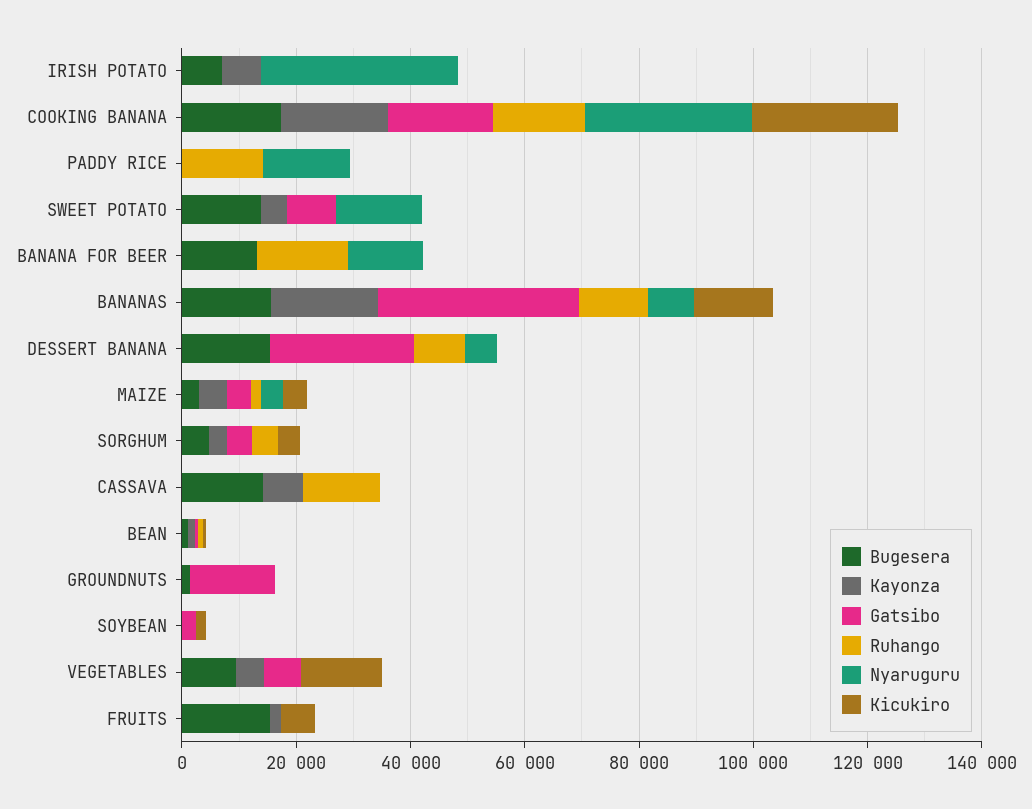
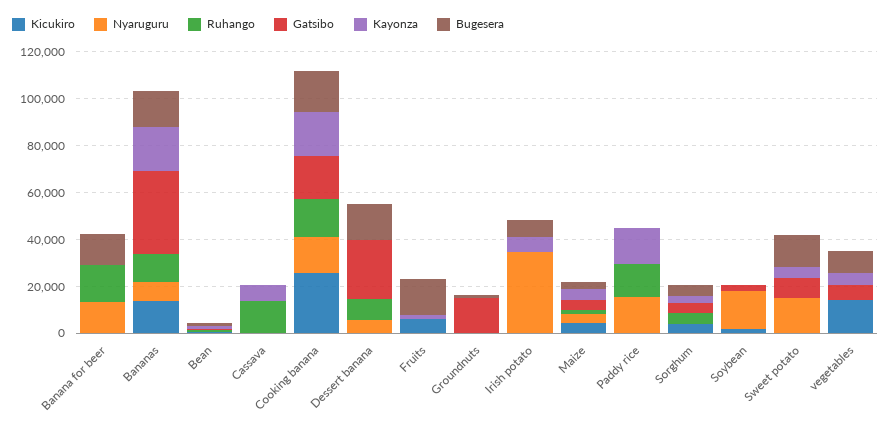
Nyaruguru, COOKING BANANA: 30000 -> 15000
Kayonza, PADDY RICE: 0 -> 15000
Bugesera, CASSAVA: 15000 -> 0
Nyaruguru, SOYBEAN: 0 -> 15000

